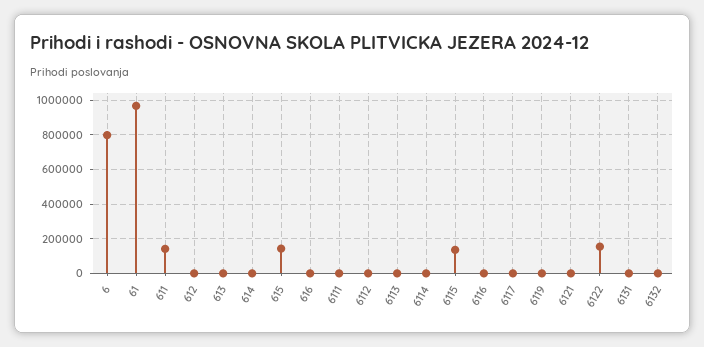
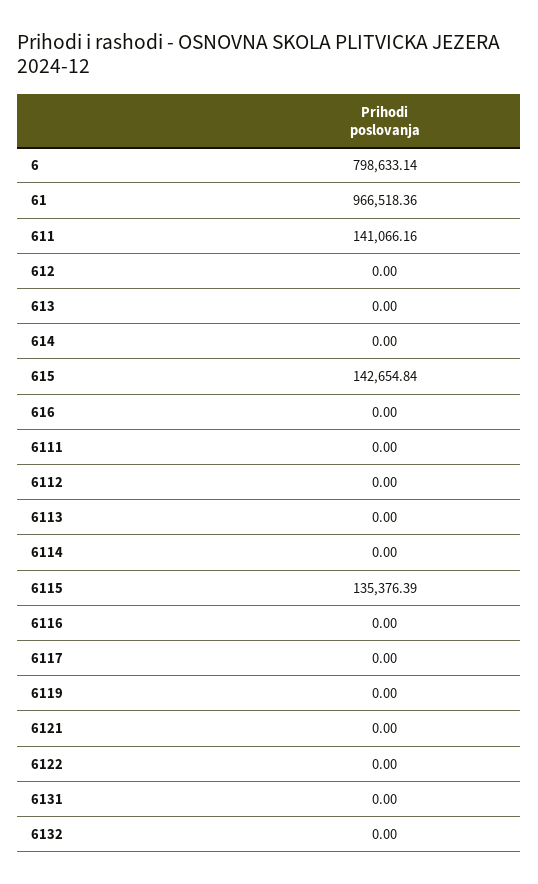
6122: 150000 -> 0

